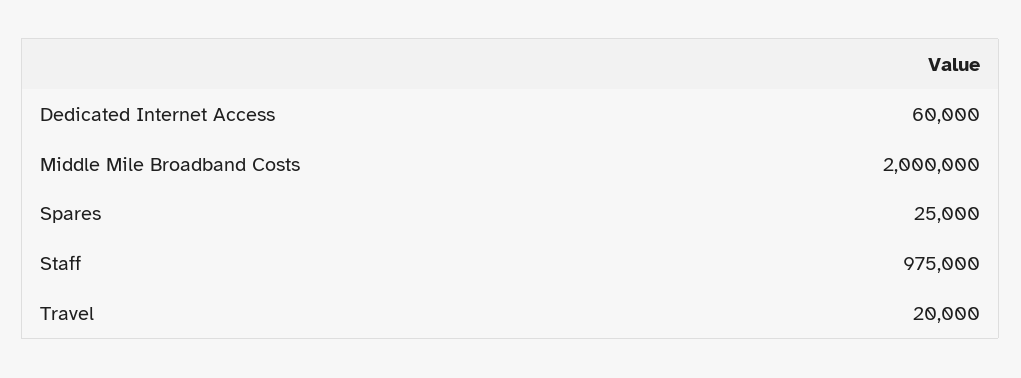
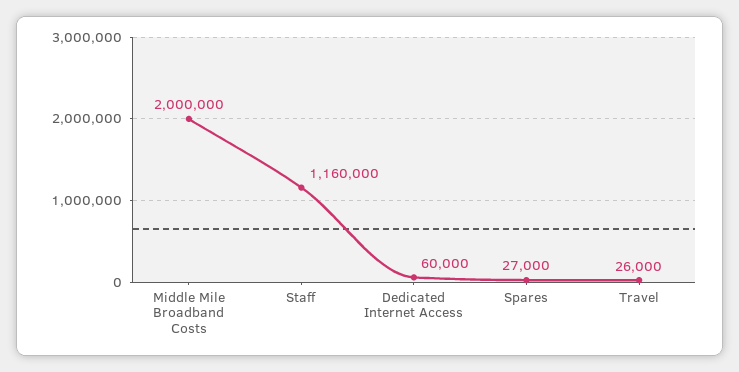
Spares: 25000 -> 27000
Staff: 975000 -> 1160000
Travel: 20000 -> 26000

